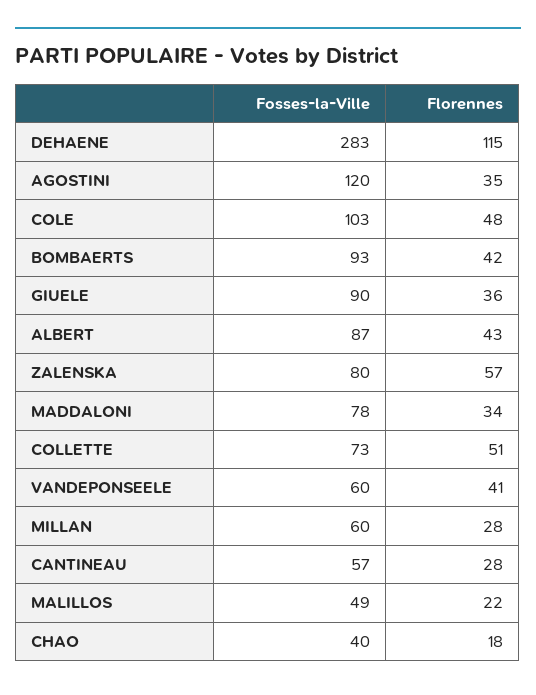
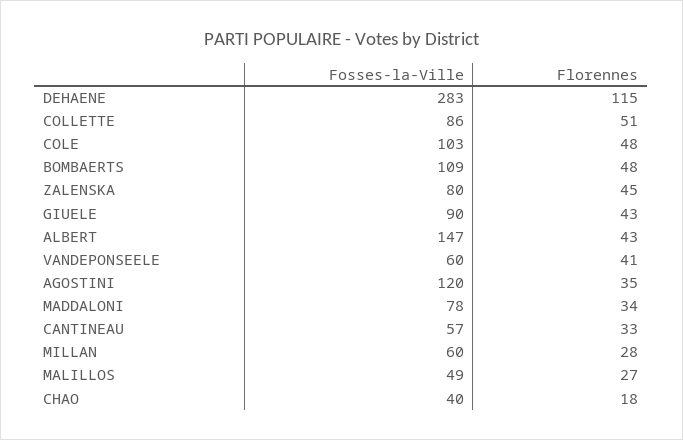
Fosses-la-Ville, BOMBAERTS: 93 -> 109
Florennes, BOMBAERTS: 42 -> 48
Florennes, GIUELE: 36 -> 43
Fosses-la-Ville, ALBERT: 87 -> 147
Florennes, ZALENSKA: 57 -> 45
Fosses-la-Ville, COLLETTE: 73 -> 86
Florennes, CANTINEAU: 28 -> 33
Florennes, MALILLOS: 22 -> 27

